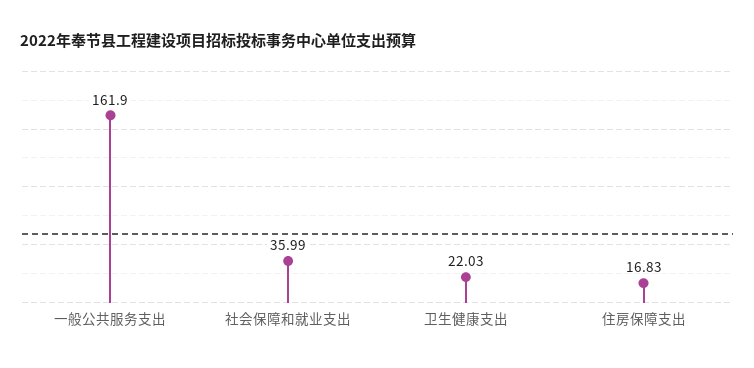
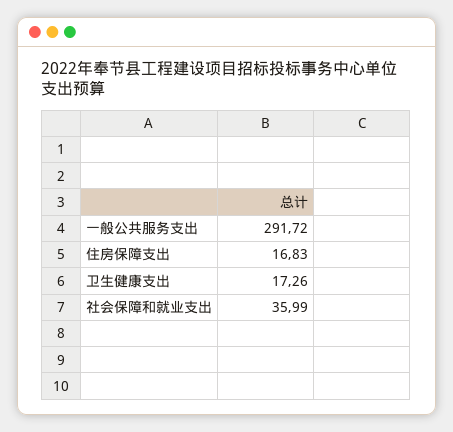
一般公共服务支出: 161.9 -> 291.72
卫生健康支出: 22.03 -> 17.26

